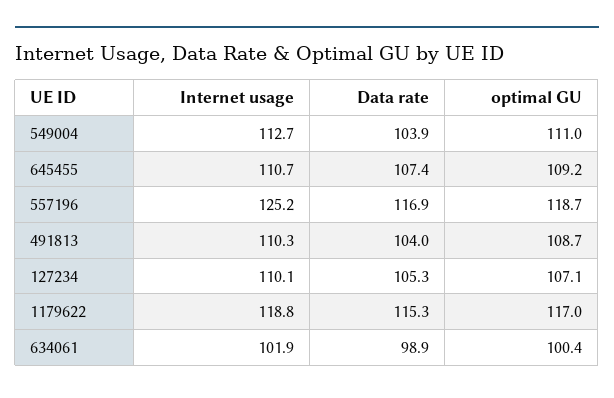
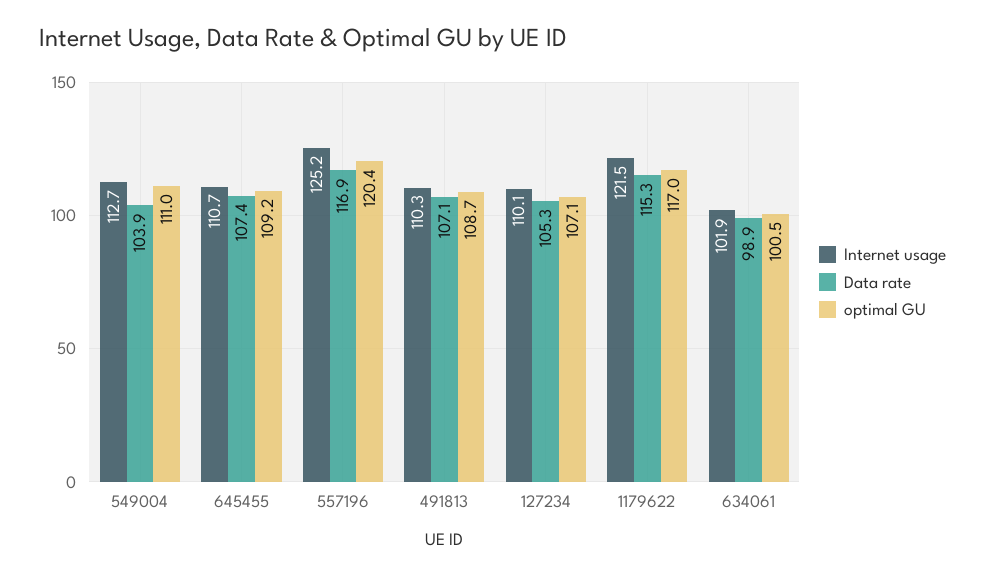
optimal GU, 557196: 118.7 -> 120.4
Data rate, 491813: 104 -> 107.1
Internet usage, 1179622: 118.8 -> 121.5
optimal GU, 634061: 100.4 -> 100.5

